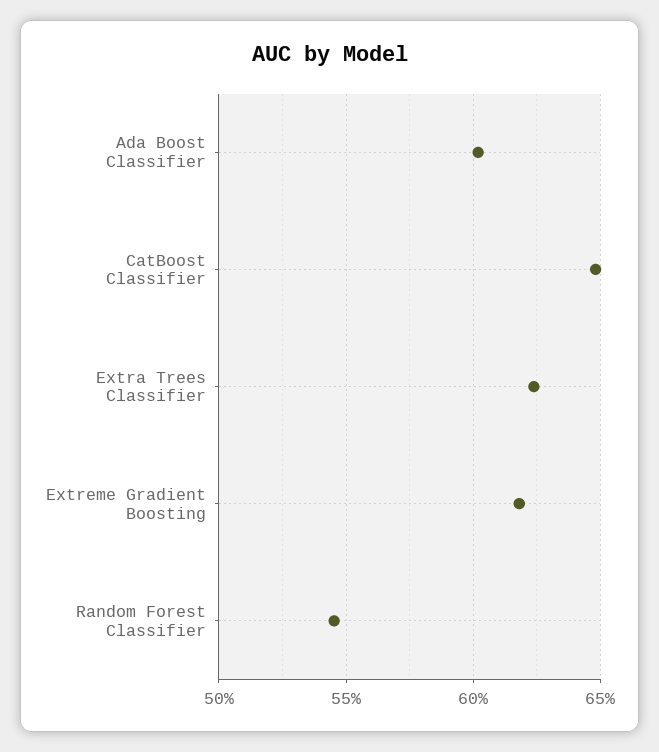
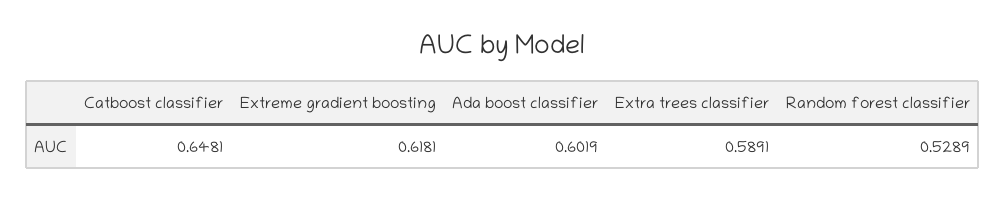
Extra Trees Classifier: 0.625 -> 0.5891
Random Forest Classifier: 0.545 -> 0.5289

